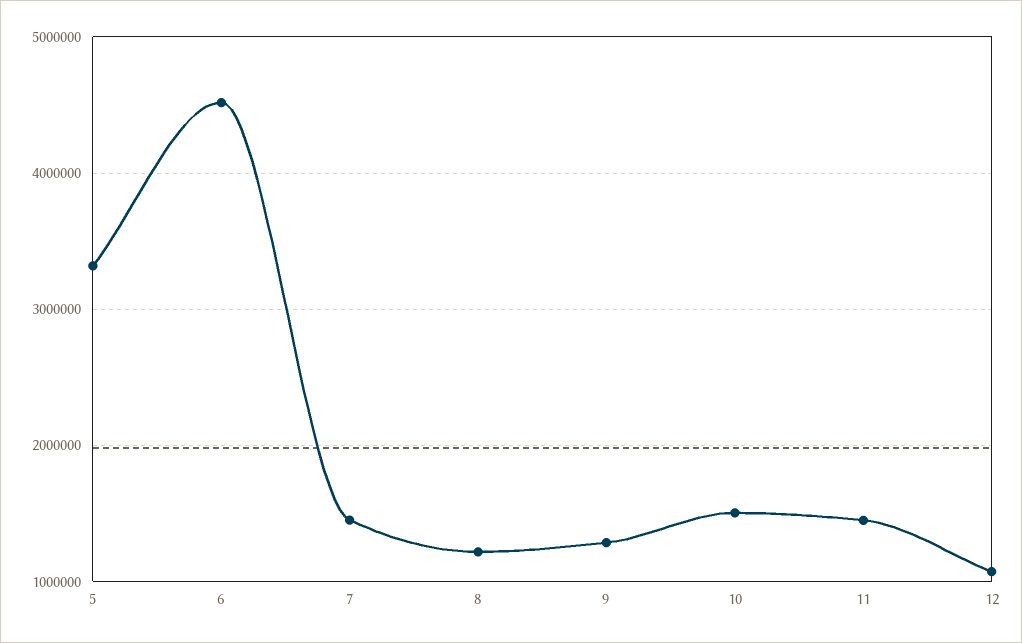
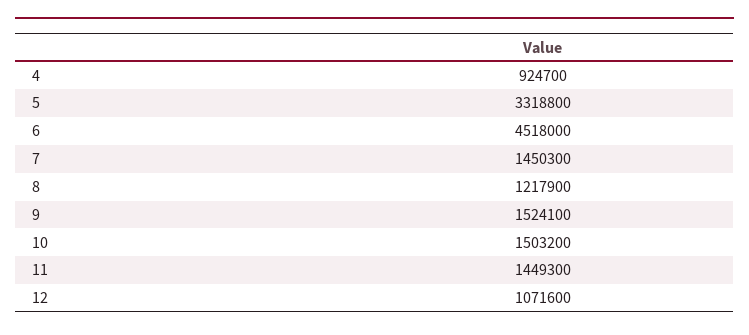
9: 1300000 -> 1524100
4: none -> 924700

